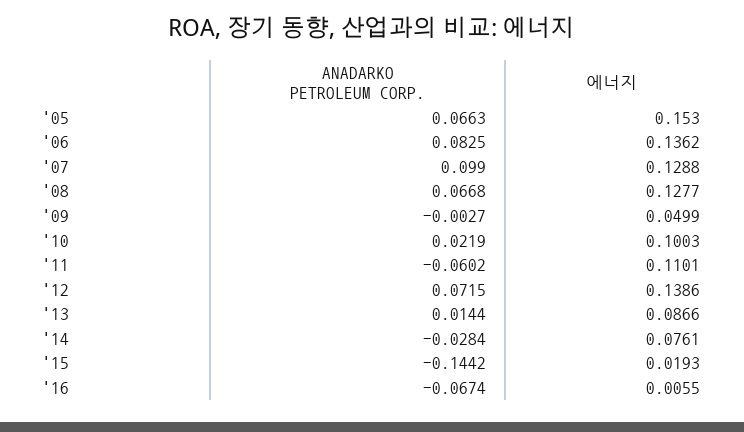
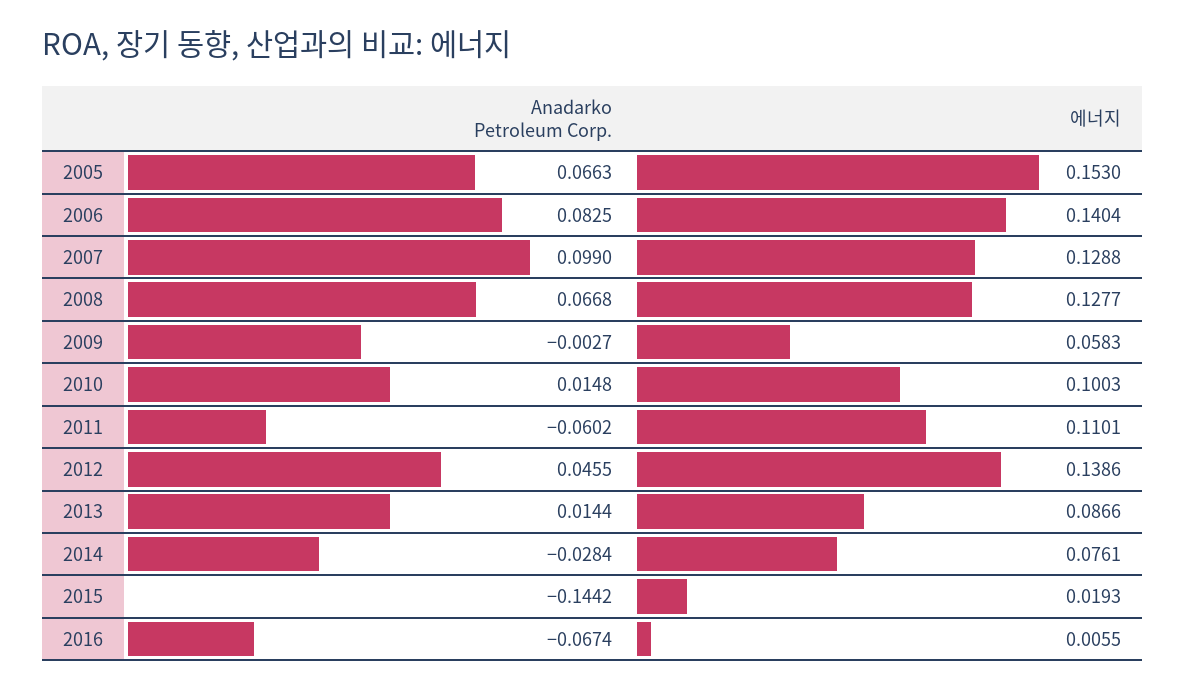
에너지, '06: 0.1362 -> 0.1404
에너지, '09: 0.0499 -> 0.0583
ANADARKO PETROLEUM CORP., '10: 0.0219 -> 0.0148
ANADARKO PETROLEUM CORP., '12: 0.0715 -> 0.0455

